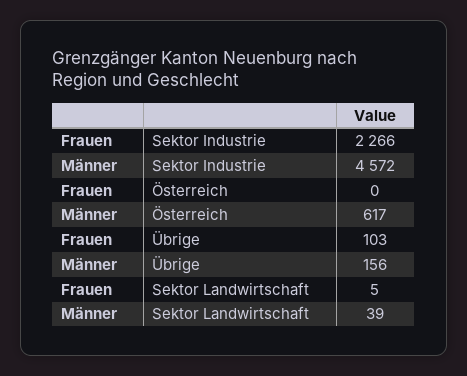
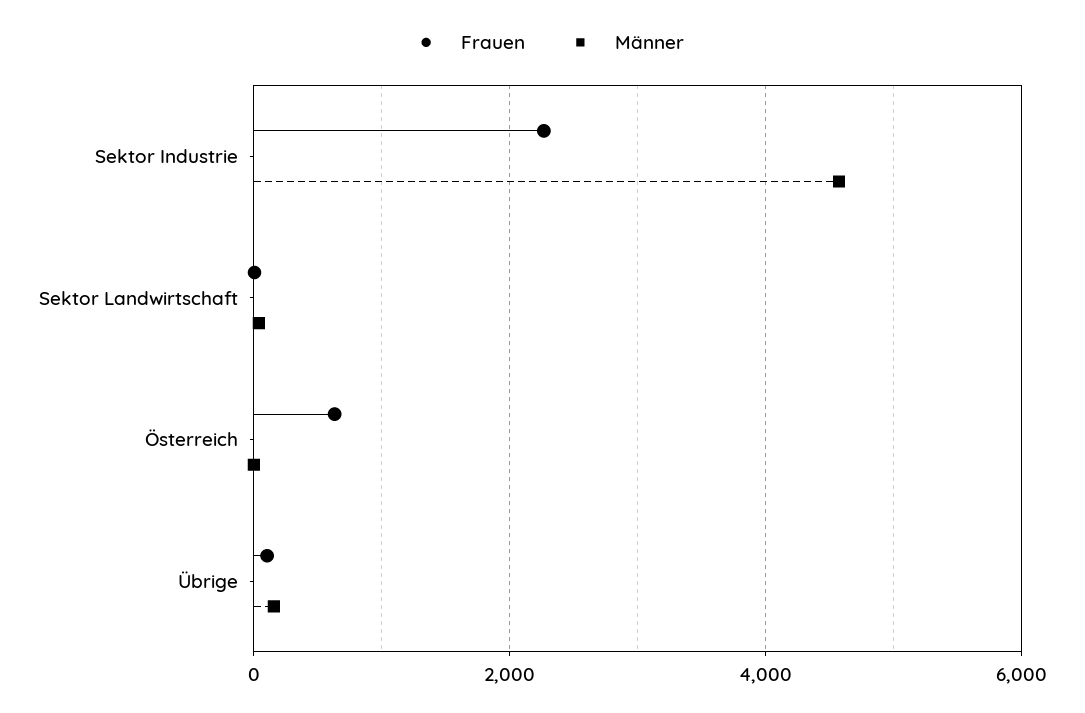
Frauen, Österreich: 0 -> 600
Männer, Österreich: 617 -> 0

